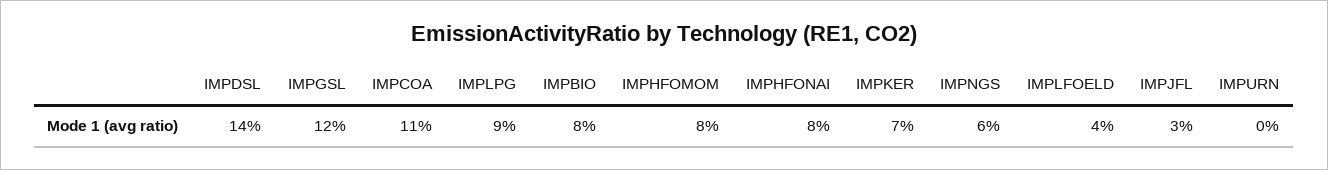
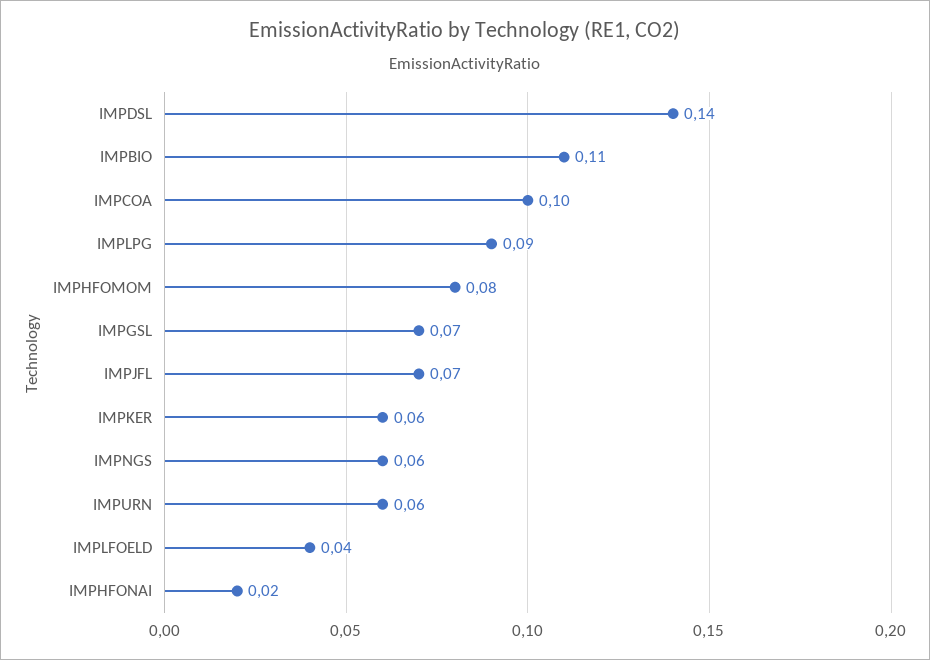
IMPGSL: 0.12 -> 0.07
IMPCOA: 0.11 -> 0.1
IMPBIO: 0.08 -> 0.11
IMPHFONAI: 0.08 -> 0.02
IMPKER: 0.07 -> 0.06
IMPJFL: 0.03 -> 0.07
IMPURN: 0 -> 0.06

